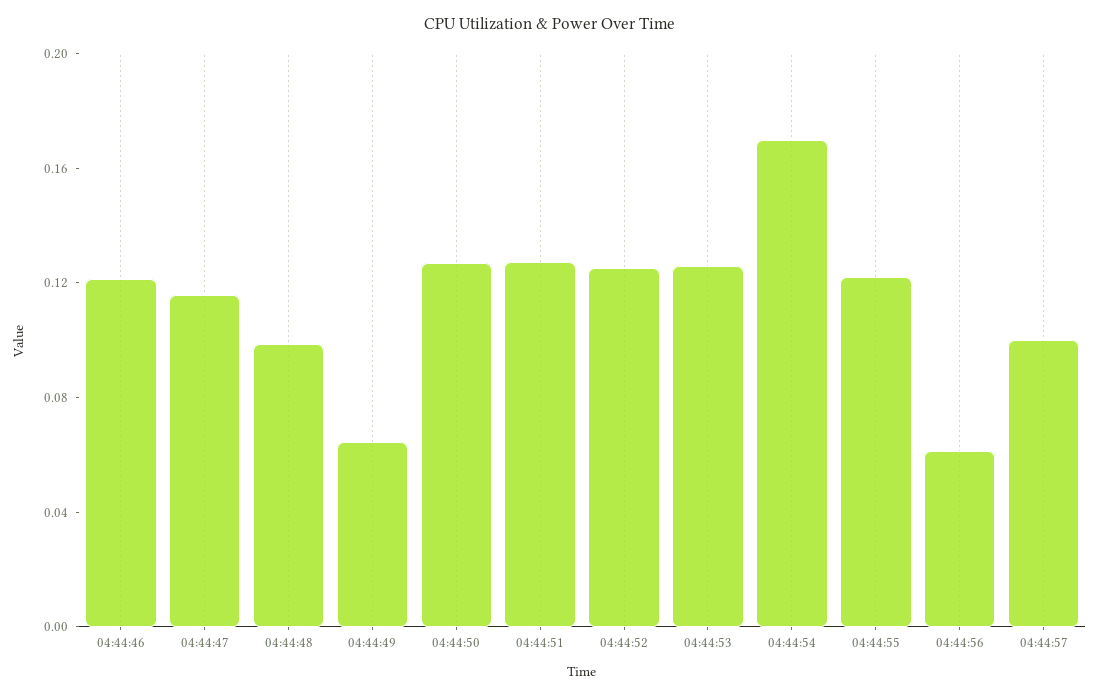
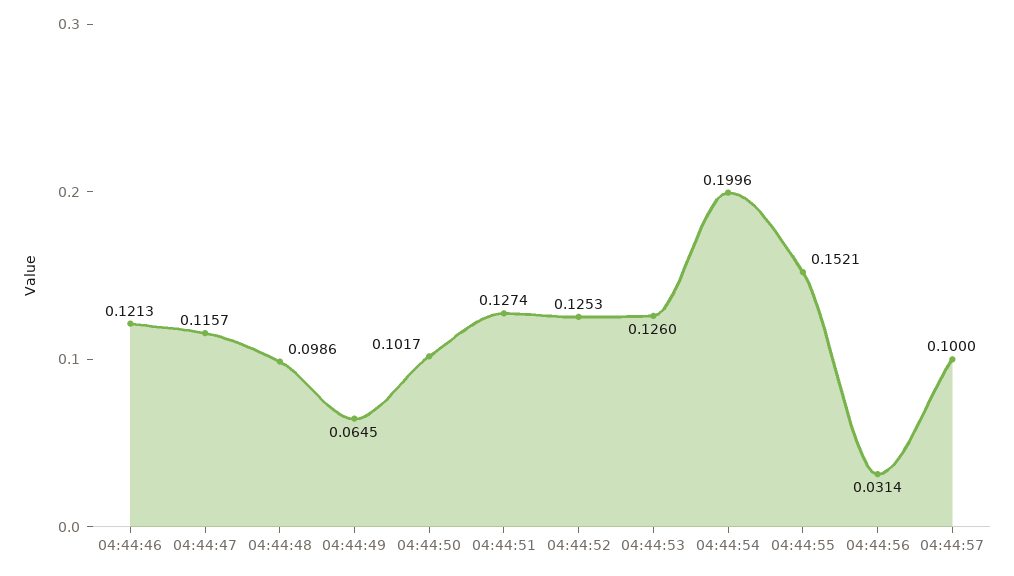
04:44:50: 0.13 -> 0.1017
04:44:54: 0.17 -> 0.1996
04:44:55: 0.12 -> 0.1521
04:44:56: 0.06 -> 0.0314

